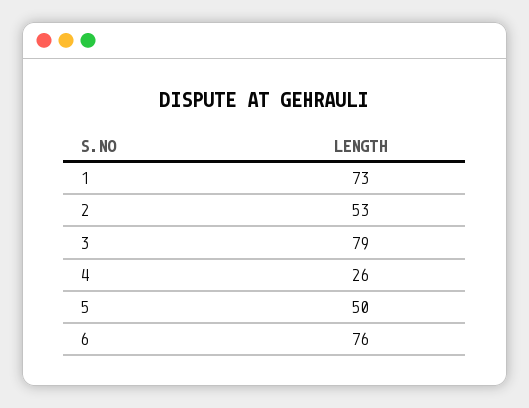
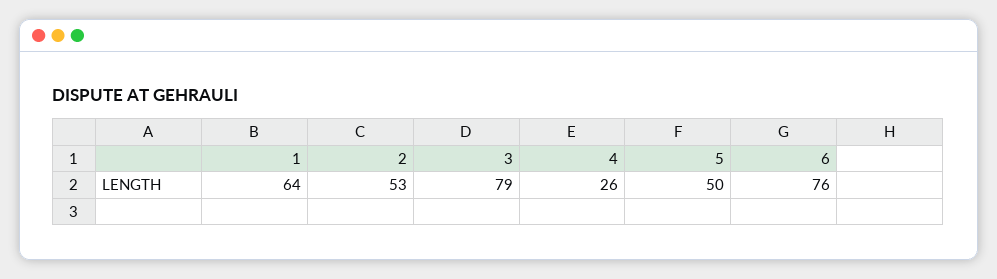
1: 73 -> 64

